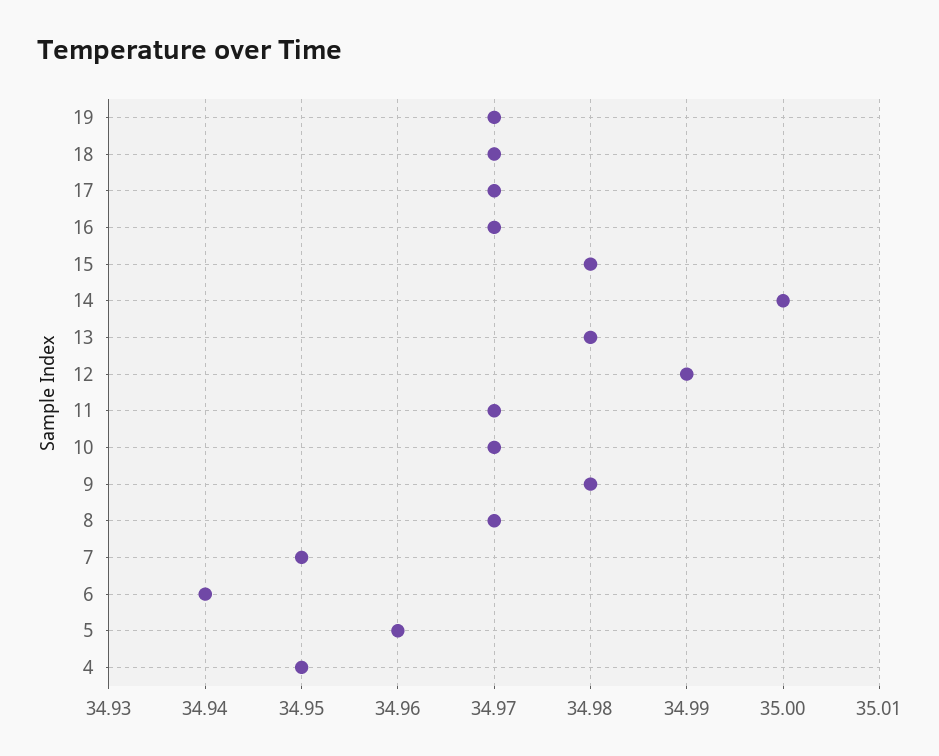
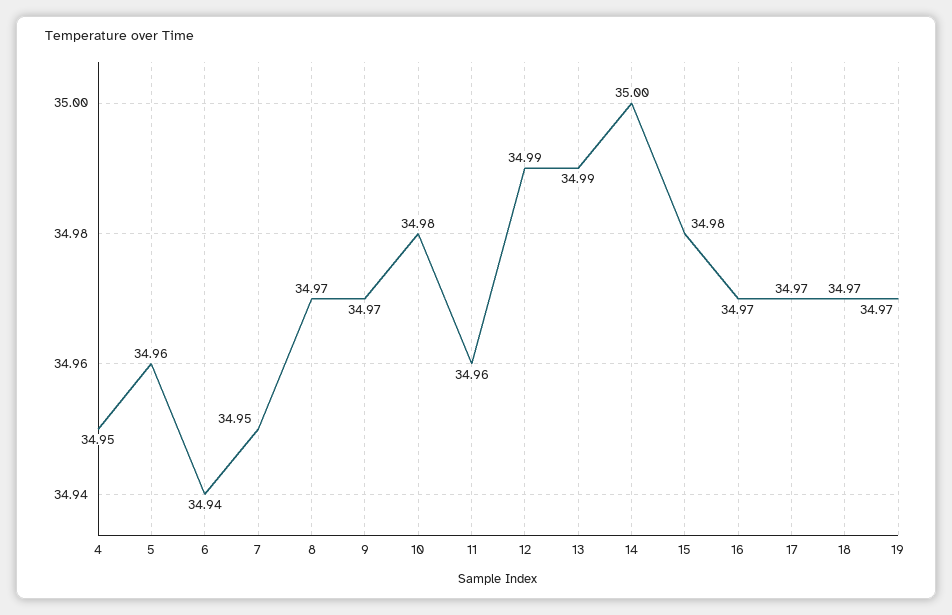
13: 34.98 -> 34.99
11: 34.97 -> 34.96
10: 34.97 -> 34.98
9: 34.98 -> 34.97

